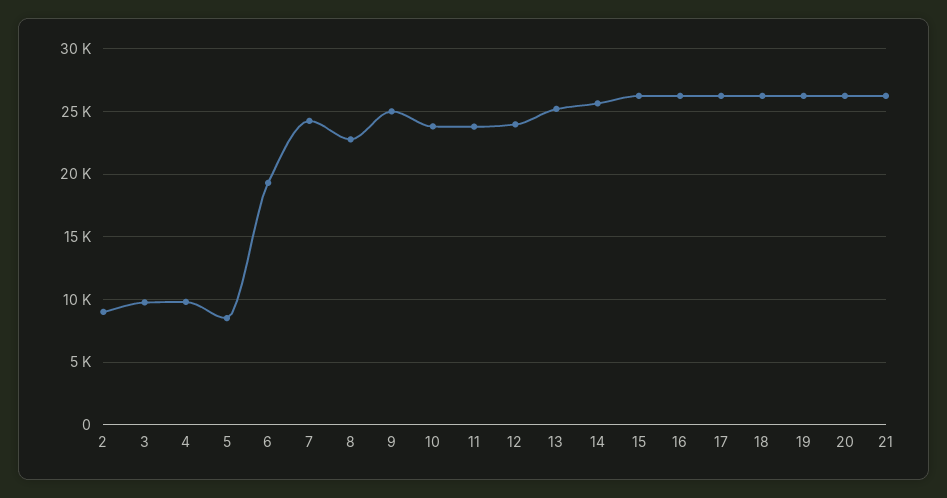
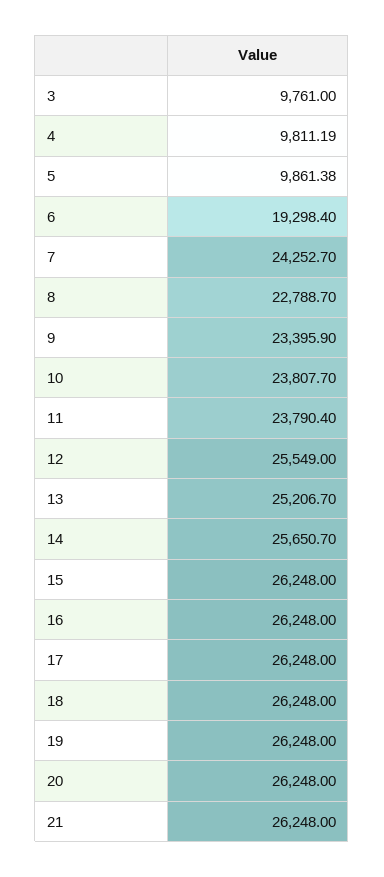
2: 9000 -> none
5: 8500 -> 9861.38
9: 25000 -> 23395.9
12: 24000 -> 25549

